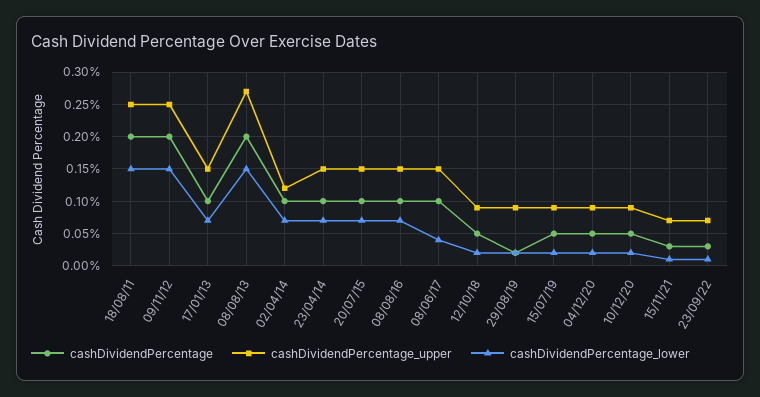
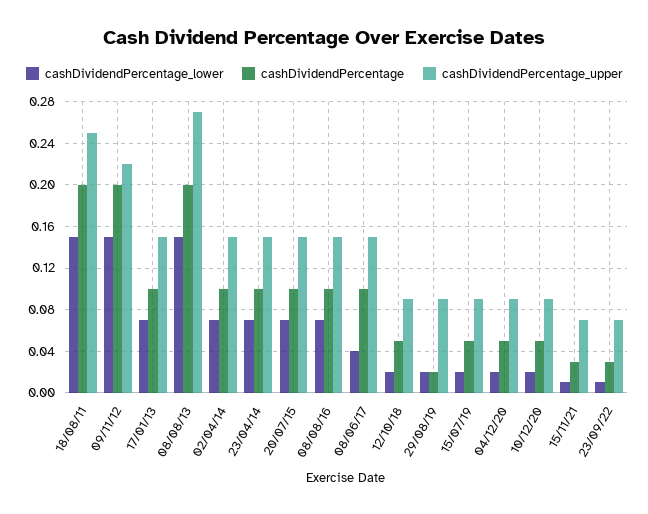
cashDividendPercentage_upper, 09/11/12: 0.25 -> 0.22
cashDividendPercentage_upper, 02/04/14: 0.12 -> 0.15

